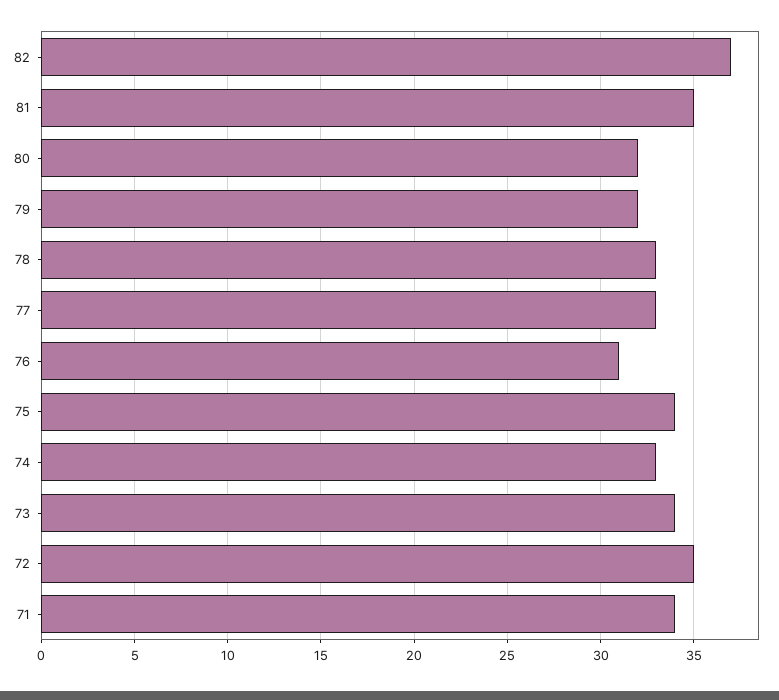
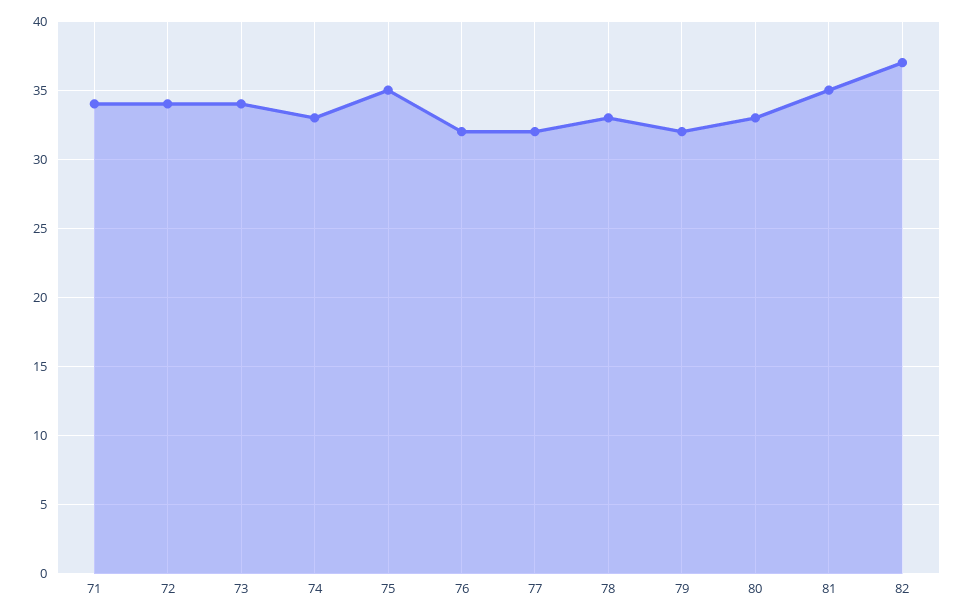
80: 32 -> 33
77: 33 -> 32
76: 31 -> 32
75: 34 -> 35
72: 35 -> 34

